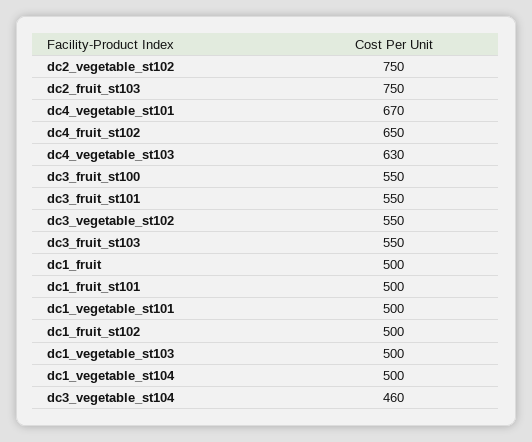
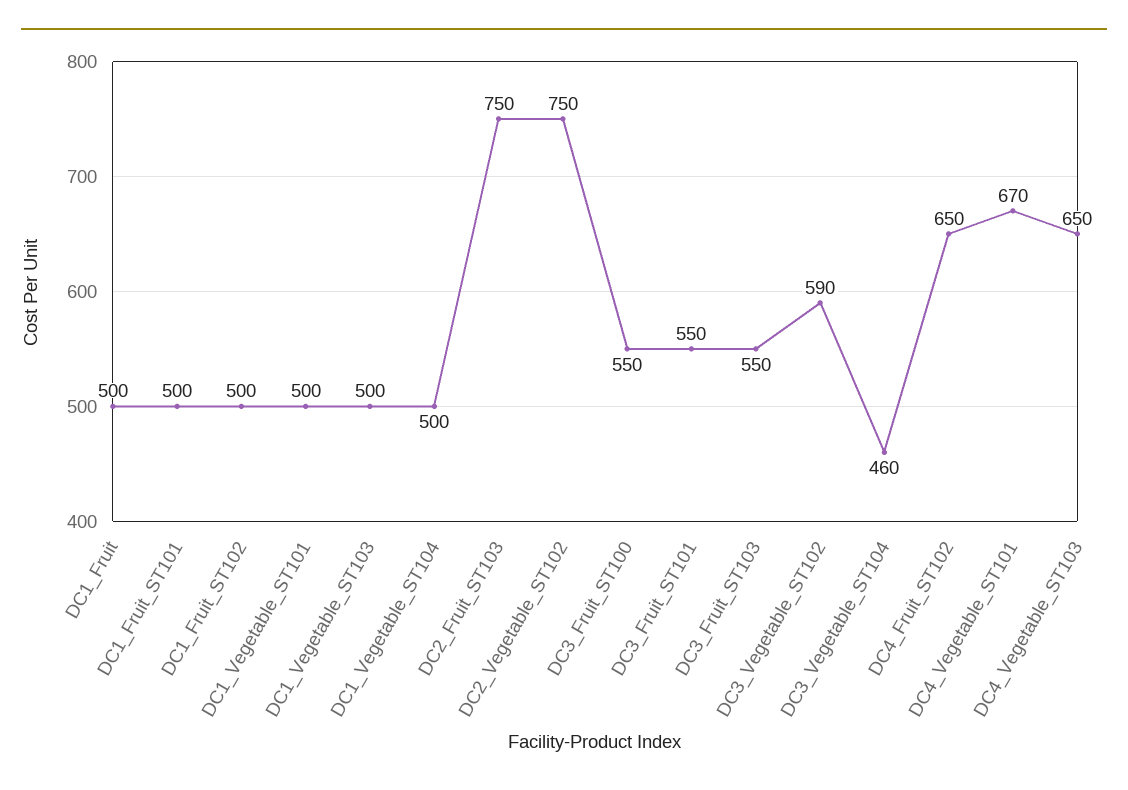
dc4_vegetable_st103: 630 -> 650
dc3_vegetable_st102: 550 -> 590

